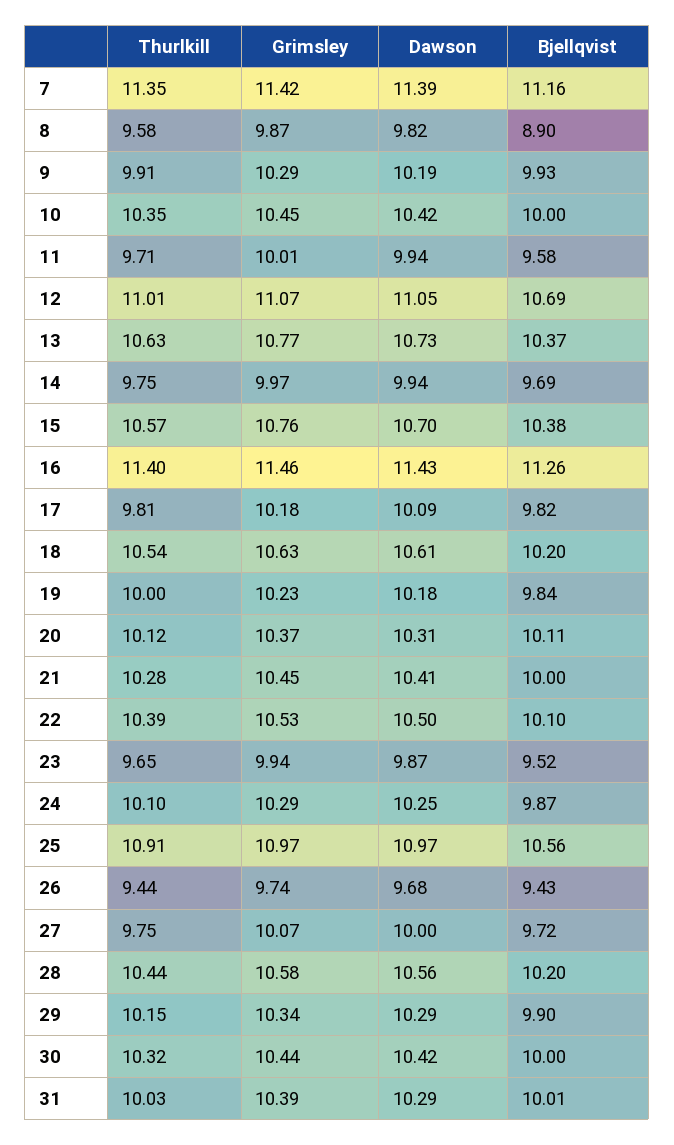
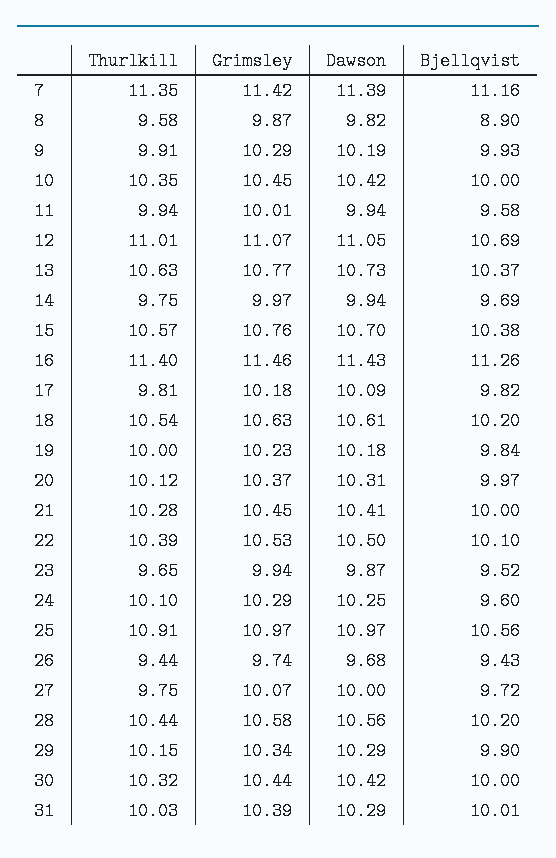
Thurlkill, 11: 9.71 -> 9.94
Bjellqvist, 20: 10.11 -> 9.97
Bjellqvist, 24: 9.87 -> 9.6

